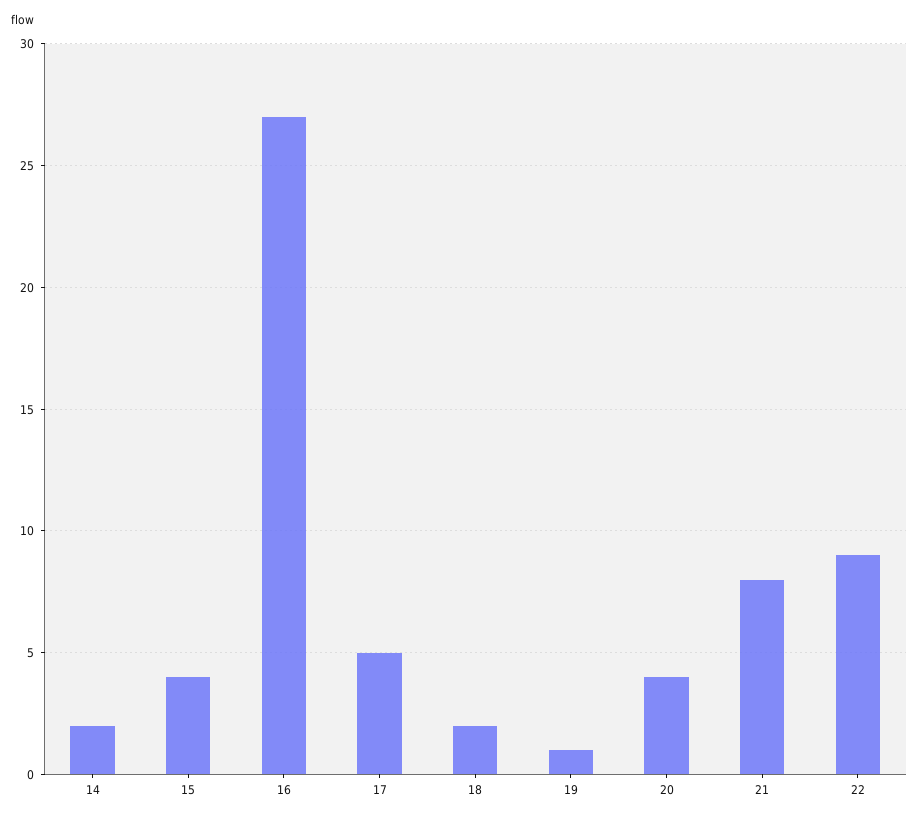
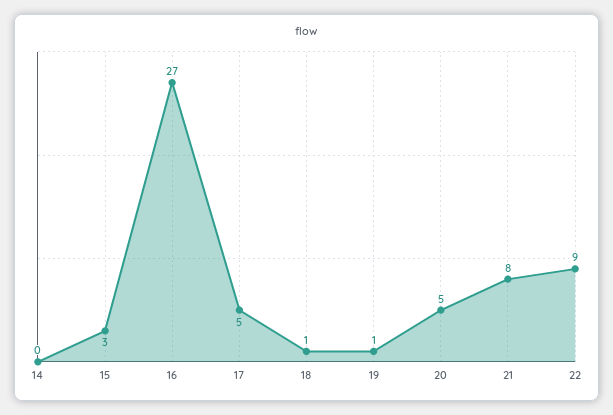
14: 2 -> 0
15: 4 -> 3
18: 2 -> 1
20: 4 -> 5

